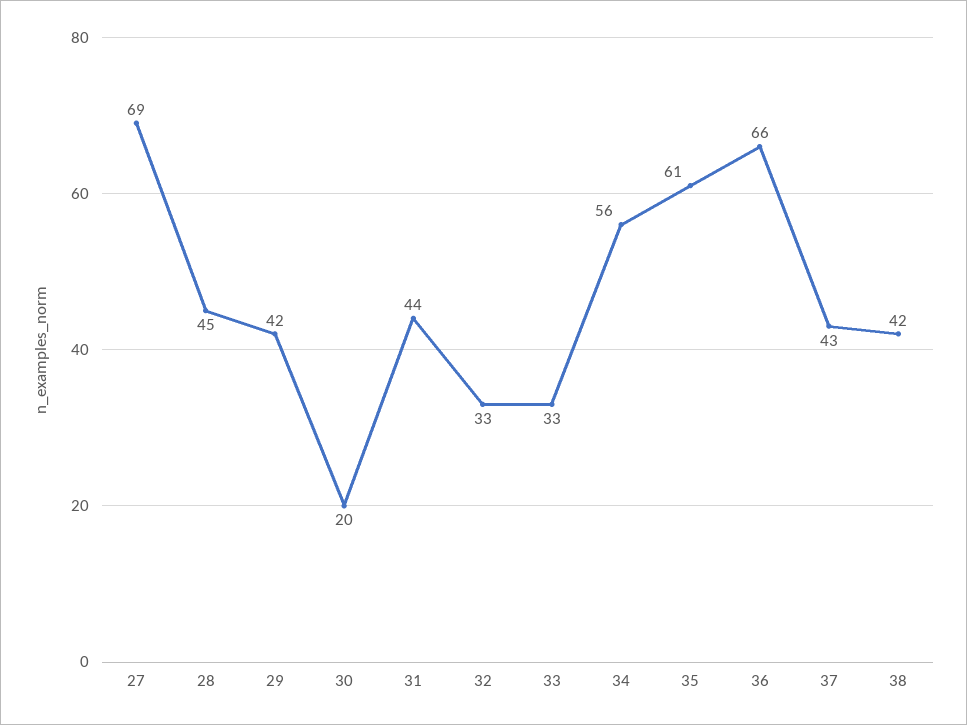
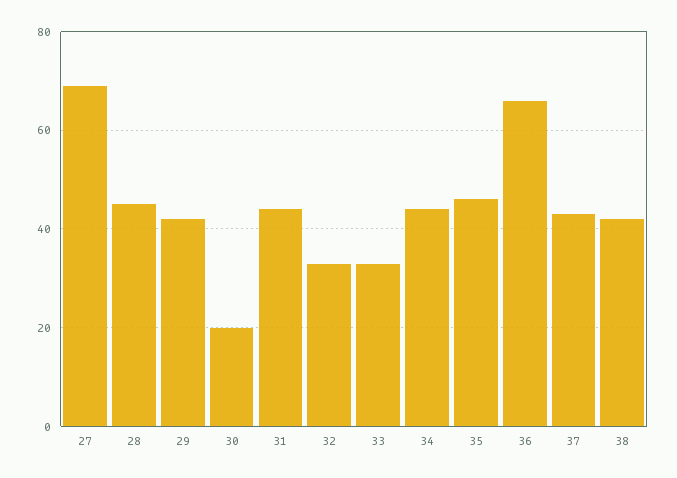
34: 56 -> 45
35: 61 -> 45

